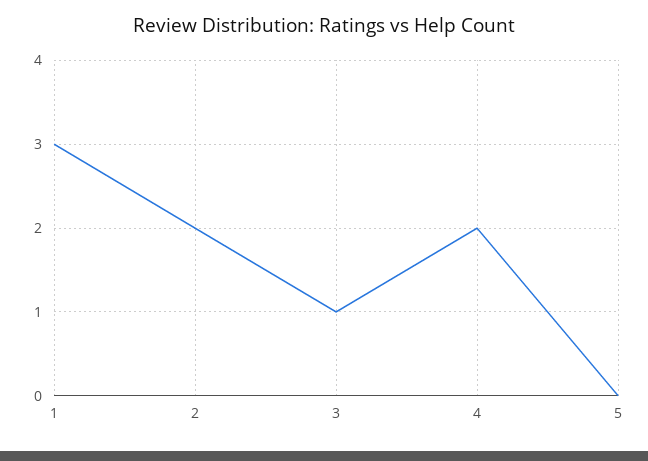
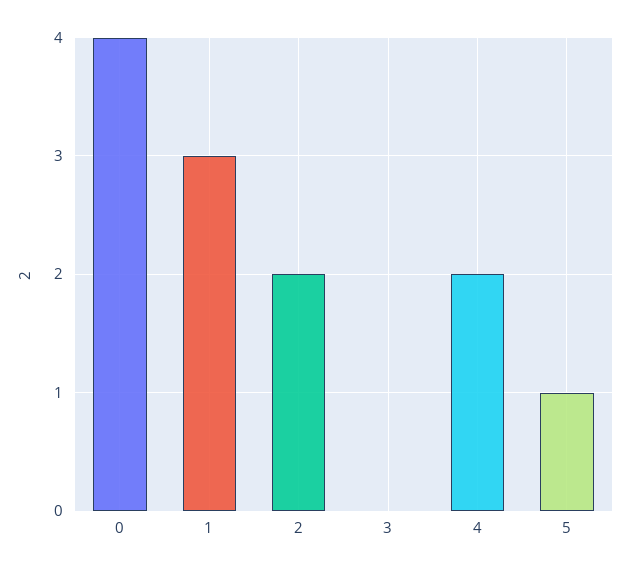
3: 1 -> 0
5: 0 -> 1
0: none -> 4

